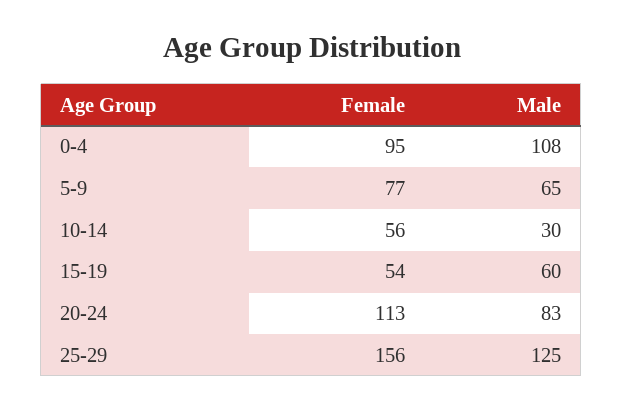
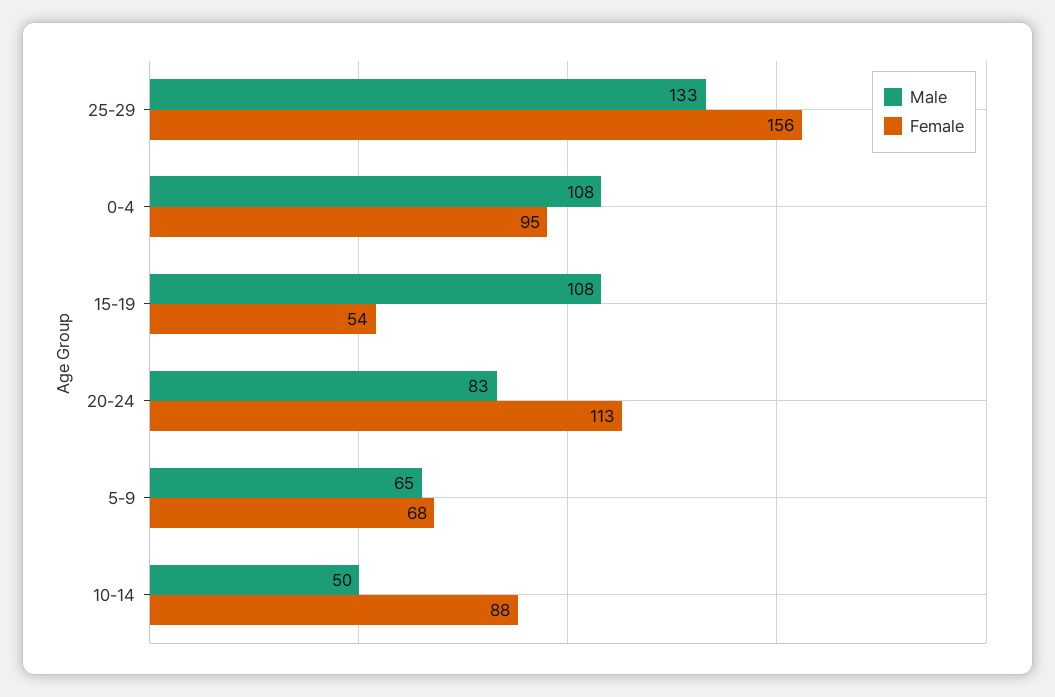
Female, 5-9: 77 -> 68
Female, 10-14: 56 -> 88
Male, 10-14: 30 -> 50
Male, 15-19: 60 -> 108
Male, 25-29: 125 -> 133

